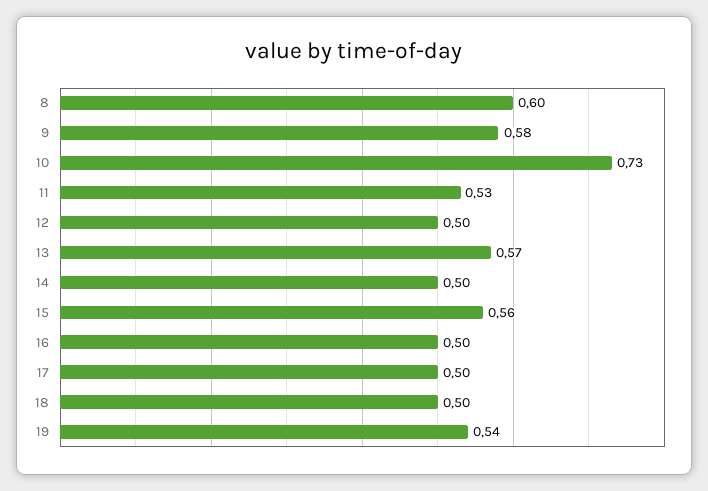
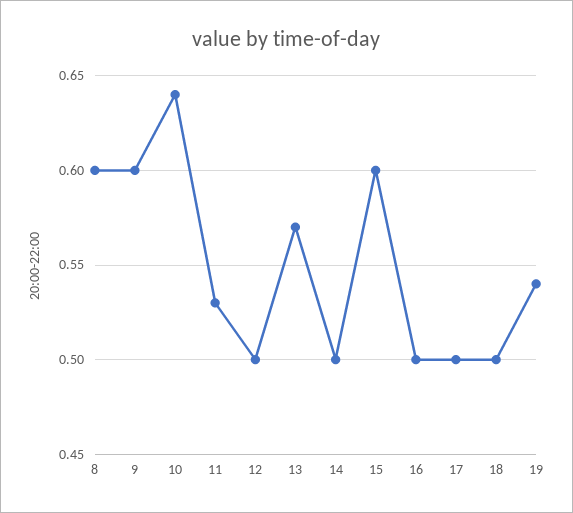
9: 0.58 -> 0.6
10: 0.73 -> 0.64
15: 0.56 -> 0.6

